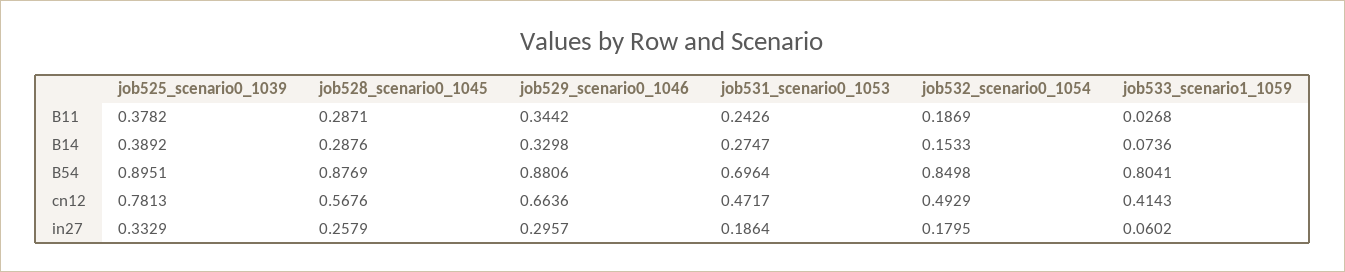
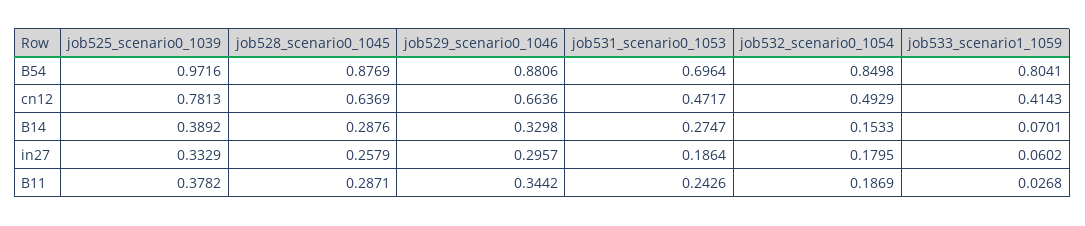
job533_scenario1_1059, B14: 0.0736 -> 0.0701
job525_scenario0_1039, B54: 0.8951 -> 0.9716
job528_scenario0_1045, cn12: 0.5676 -> 0.6369

